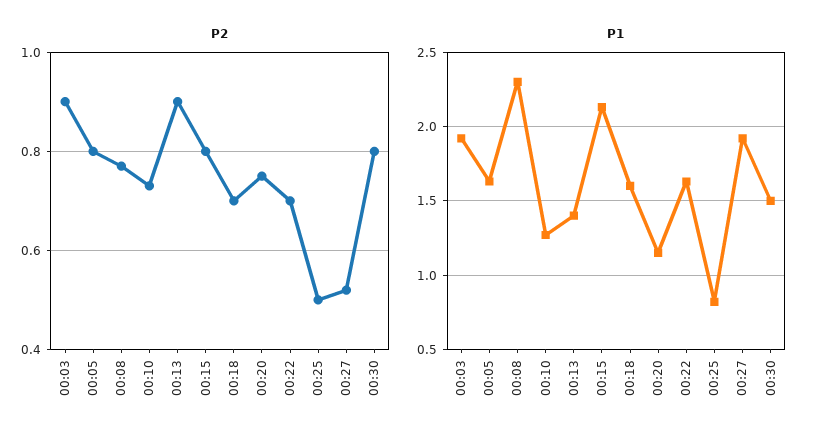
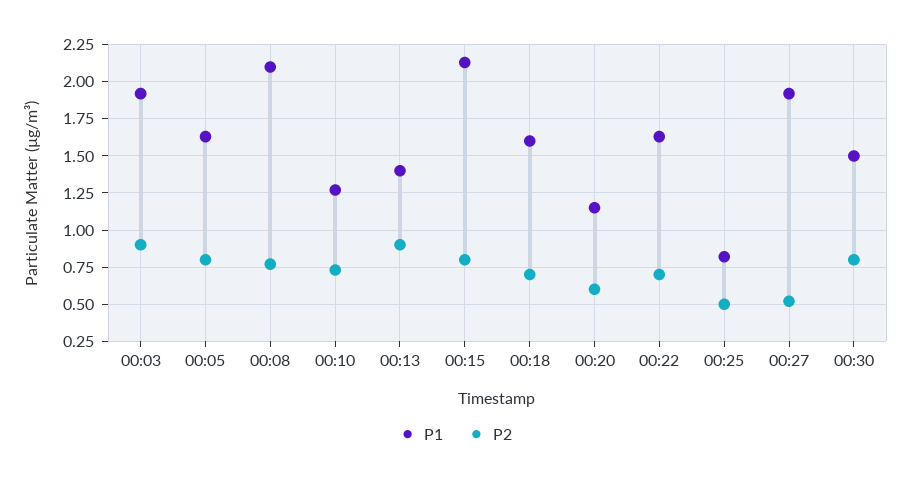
P2, 00:20: 0.75 -> 0.6
P1, 00:08: 2.3 -> 2.1

